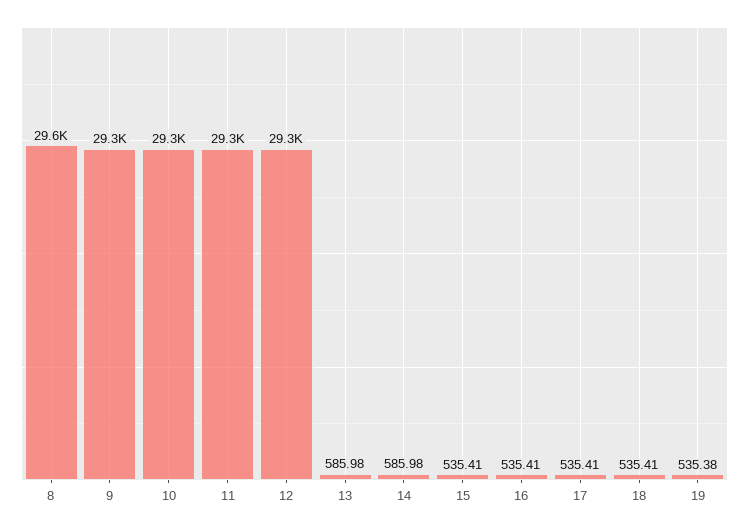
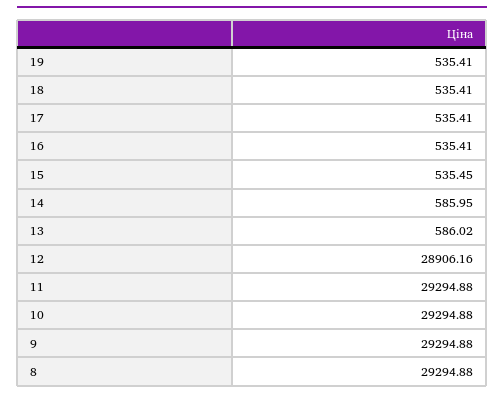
8: 29600 -> 29294.88
12: 29300 -> 28906.16
13: 585.98 -> 586.02
14: 585.98 -> 585.95
15: 535.41 -> 535.45
19: 535.38 -> 535.41

